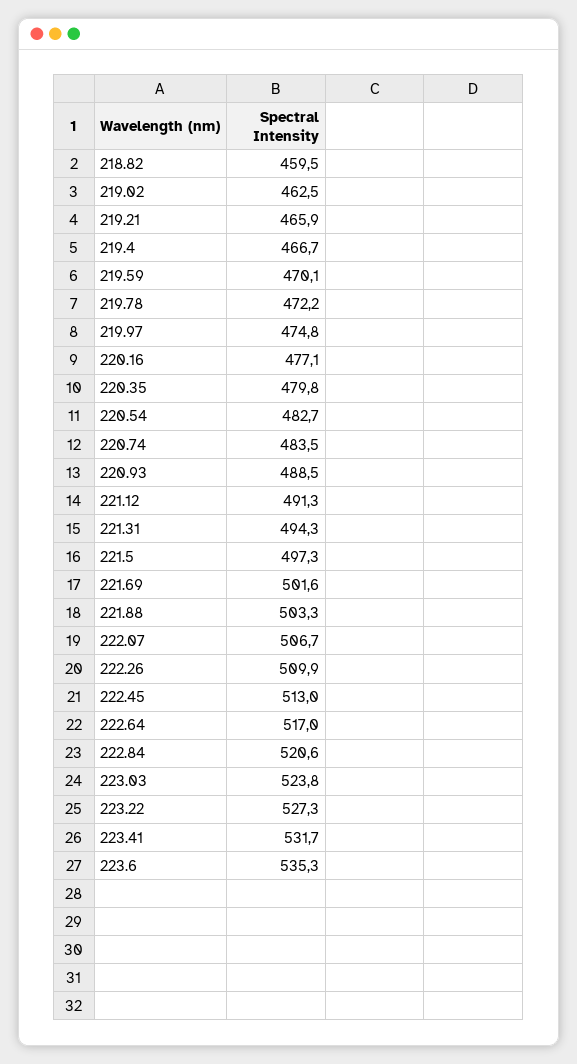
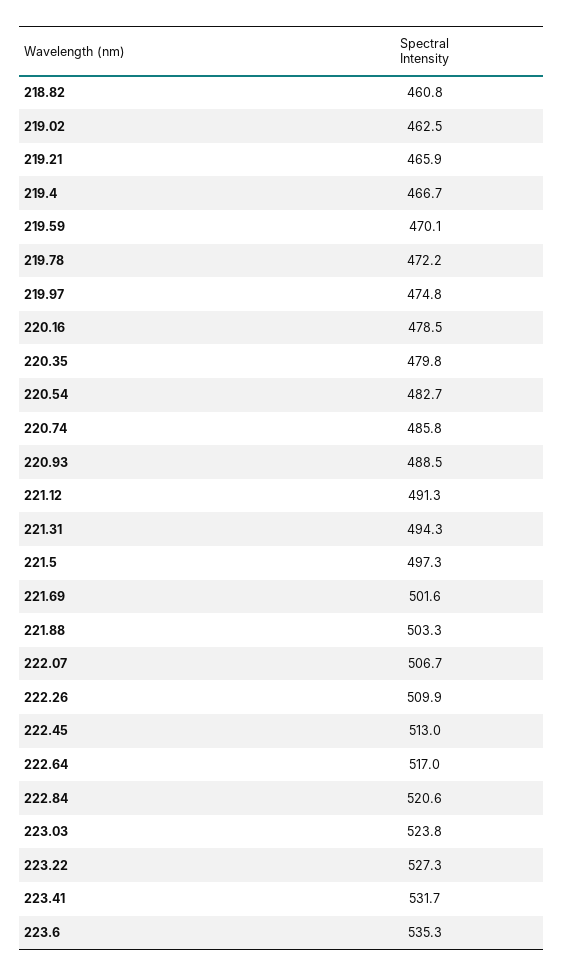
218.82: 459.5 -> 460.8
220.16: 477.1 -> 478.5
220.74: 483.5 -> 485.8

